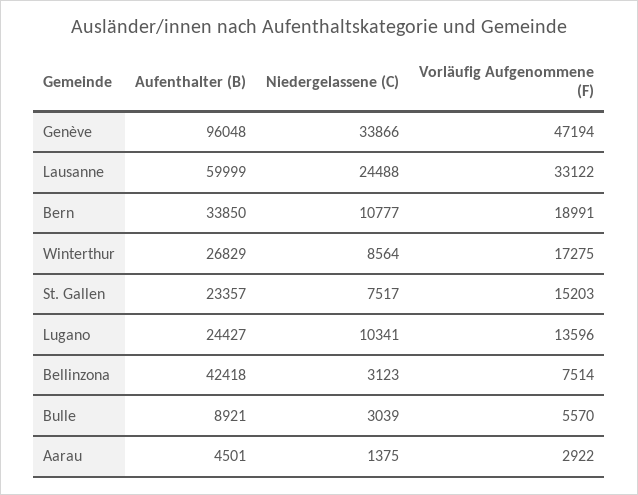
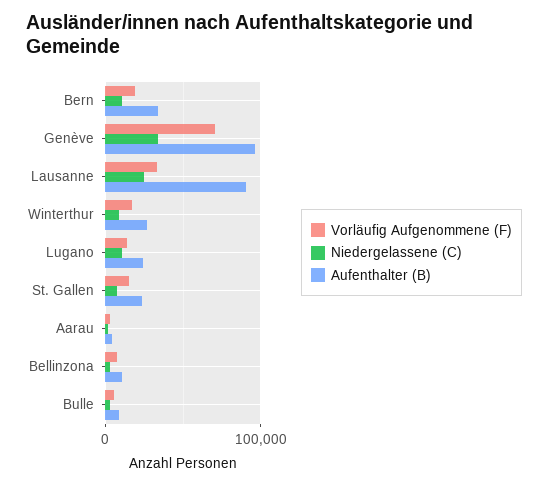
Vorläufig Aufgenommene (F), Genève: 47194 -> 70000
Aufenthalter (B), Lausanne: 59999 -> 90000
Aufenthalter (B), Bellinzona: 42418 -> 10000

